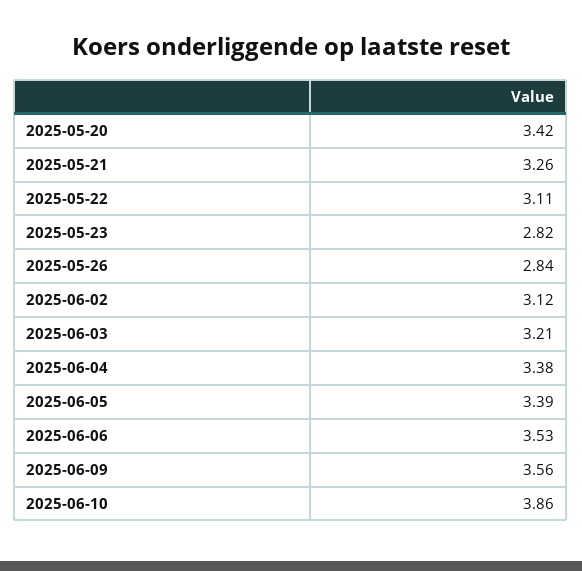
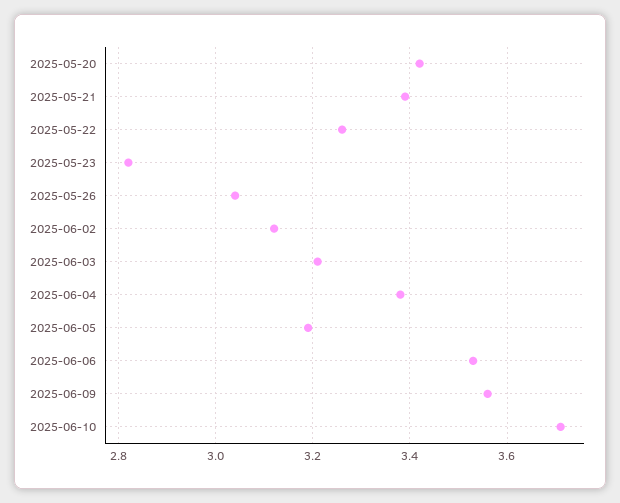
2025-05-21: 3.26 -> 3.4
2025-05-22: 3.11 -> 3.25
2025-05-26: 2.84 -> 3.05
2025-06-05: 3.39 -> 3.2
2025-06-10: 3.86 -> 3.7

